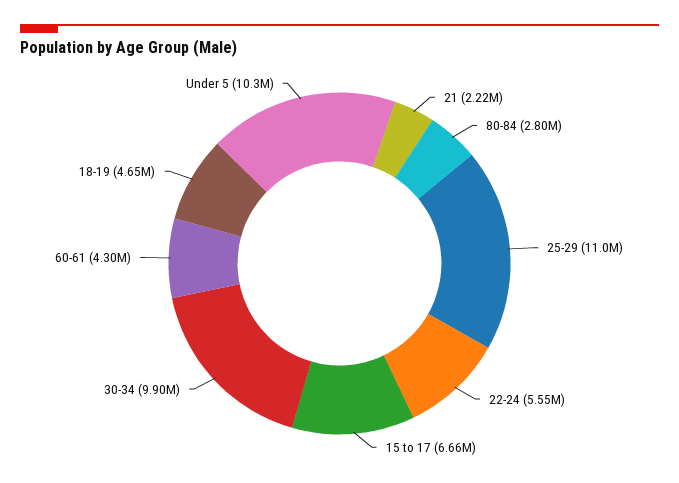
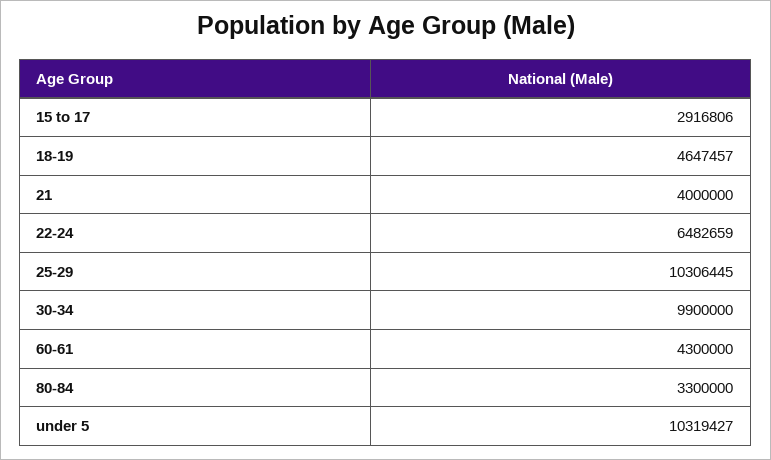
21: 2220000 -> 4000000
80-84: 2800000 -> 3300000
25-29: 11000000 -> 10306445
22-24: 5550000 -> 6482659
15 to 17: 6660000 -> 2916806

